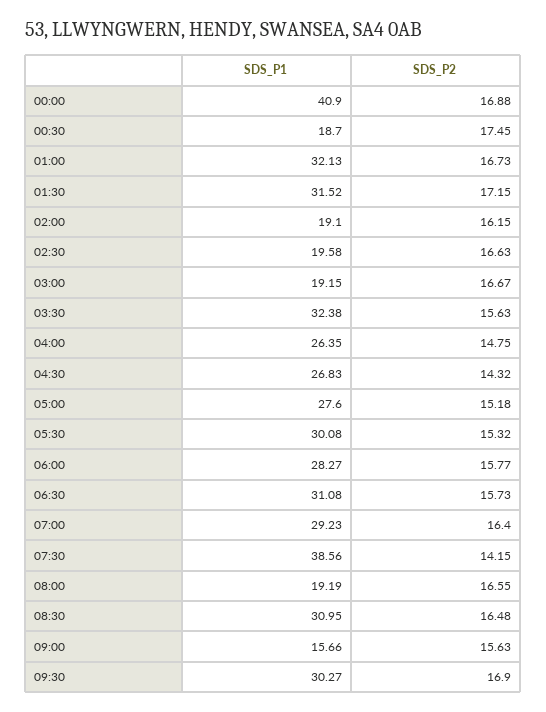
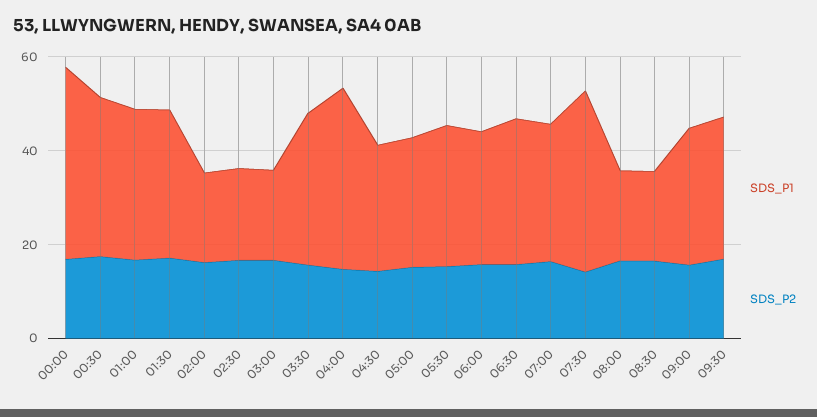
SDS_P1, 00:30: 18.7 -> 35
SDS_P1, 04:00: 26.35 -> 40
SDS_P1, 08:30: 30.95 -> 20
SDS_P1, 09:00: 15.66 -> 30

